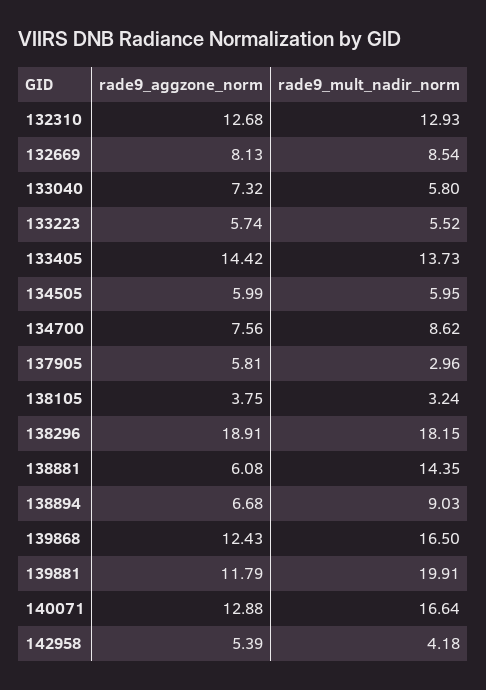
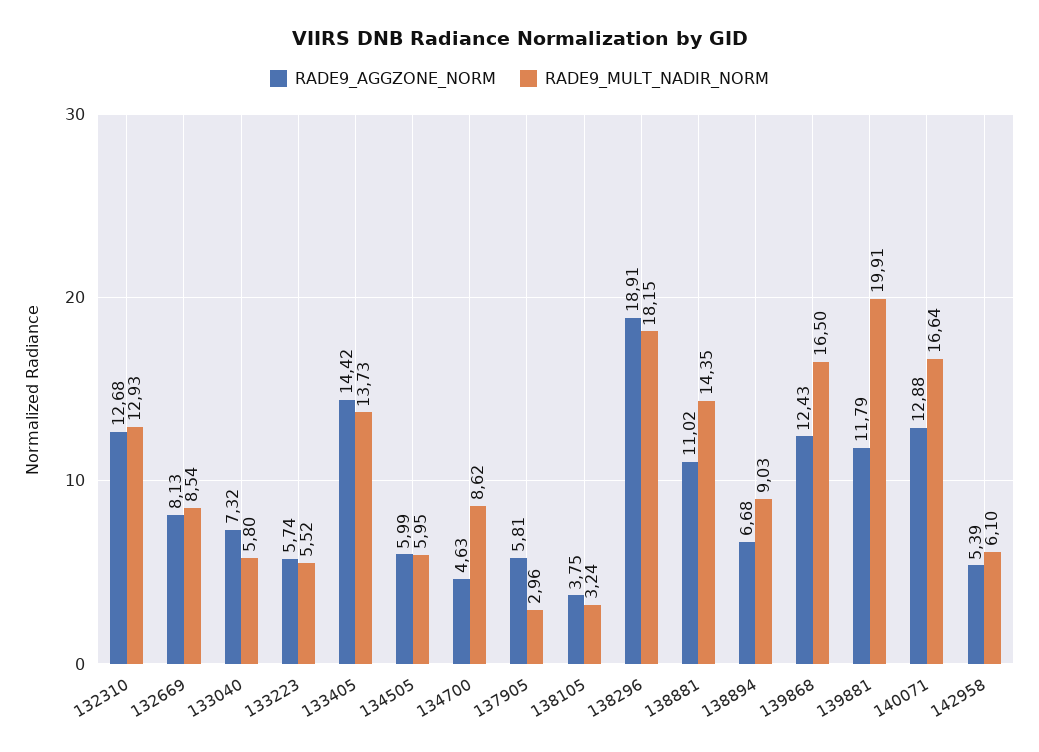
rade9_aggzone_norm, 134700: 7.56 -> 4.63
rade9_aggzone_norm, 138881: 6.08 -> 11.02
rade9_mult_nadir_norm, 142958: 4.18 -> 6.1

